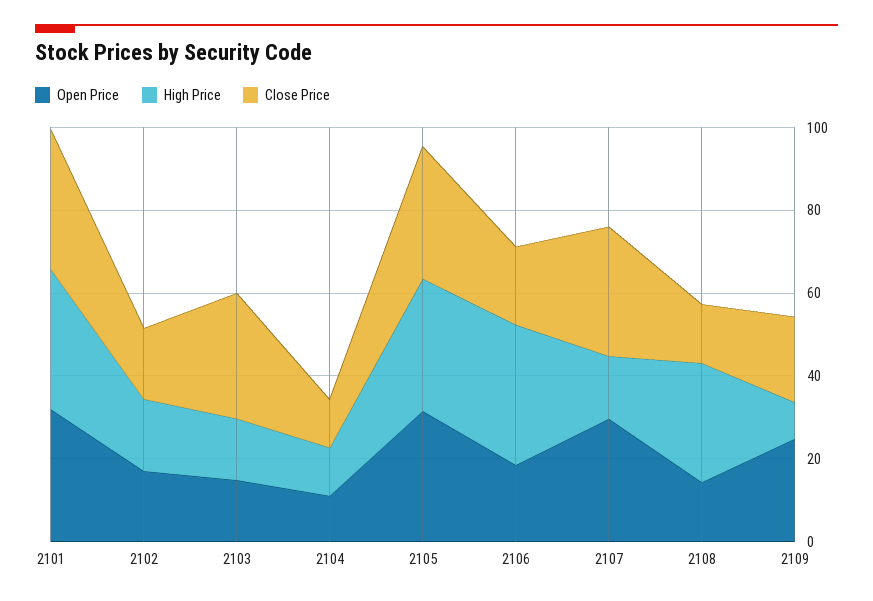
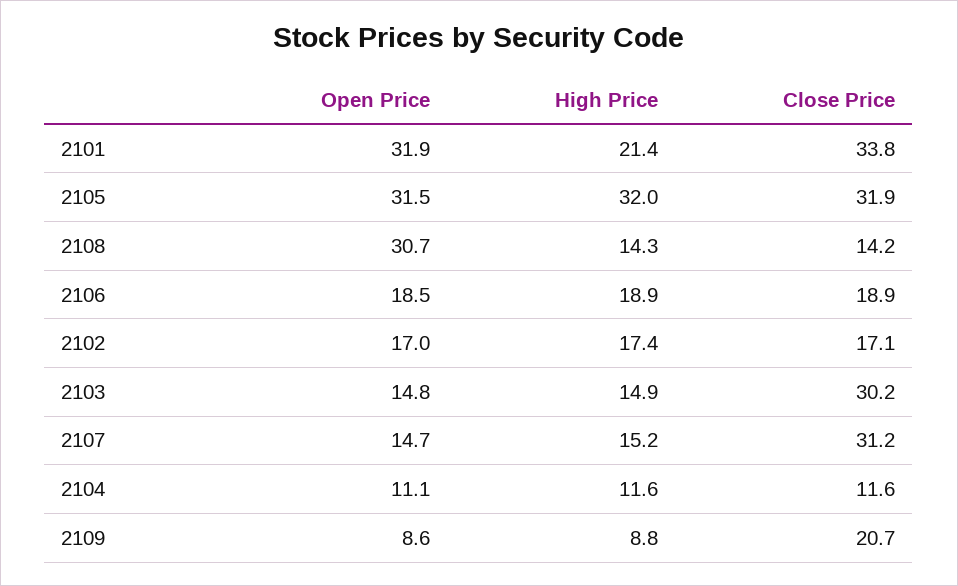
High Price, 2101: 35 -> 21.4
High Price, 2106: 35 -> 18.9
Open Price, 2107: 30 -> 14.7
Open Price, 2108: 15 -> 30.7
High Price, 2108: 30 -> 14.3
Open Price, 2109: 25 -> 8.6

